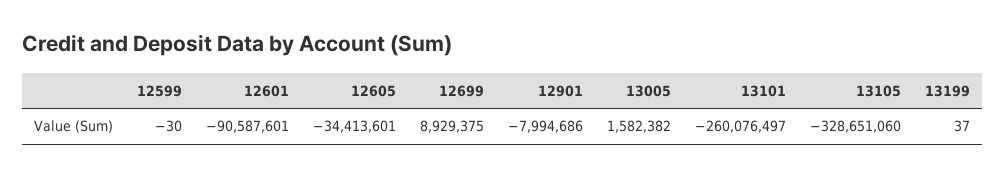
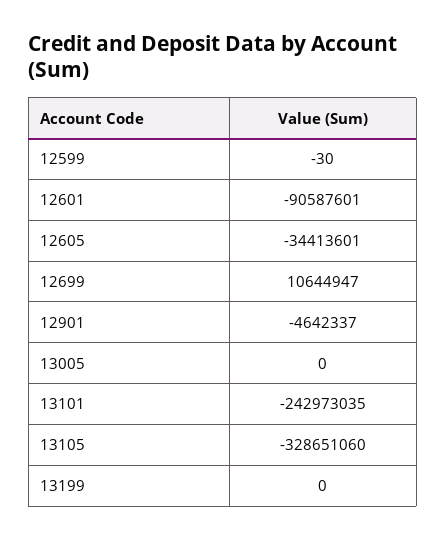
12699: 8929375 -> 10644947
12901: -7994686 -> -4642337
13005: 1582382 -> 0
13101: -260076497 -> -242973035
13199: 37 -> 0

